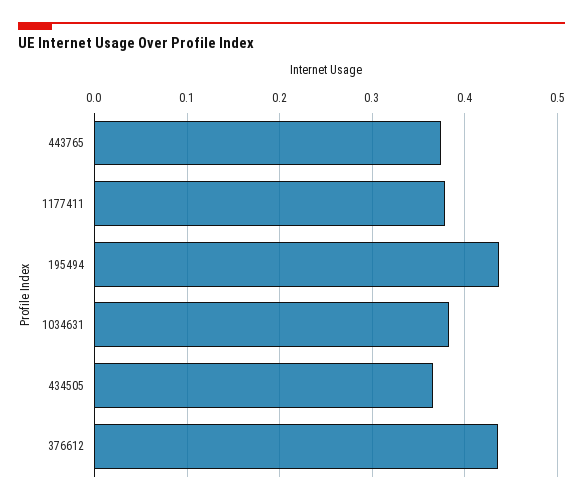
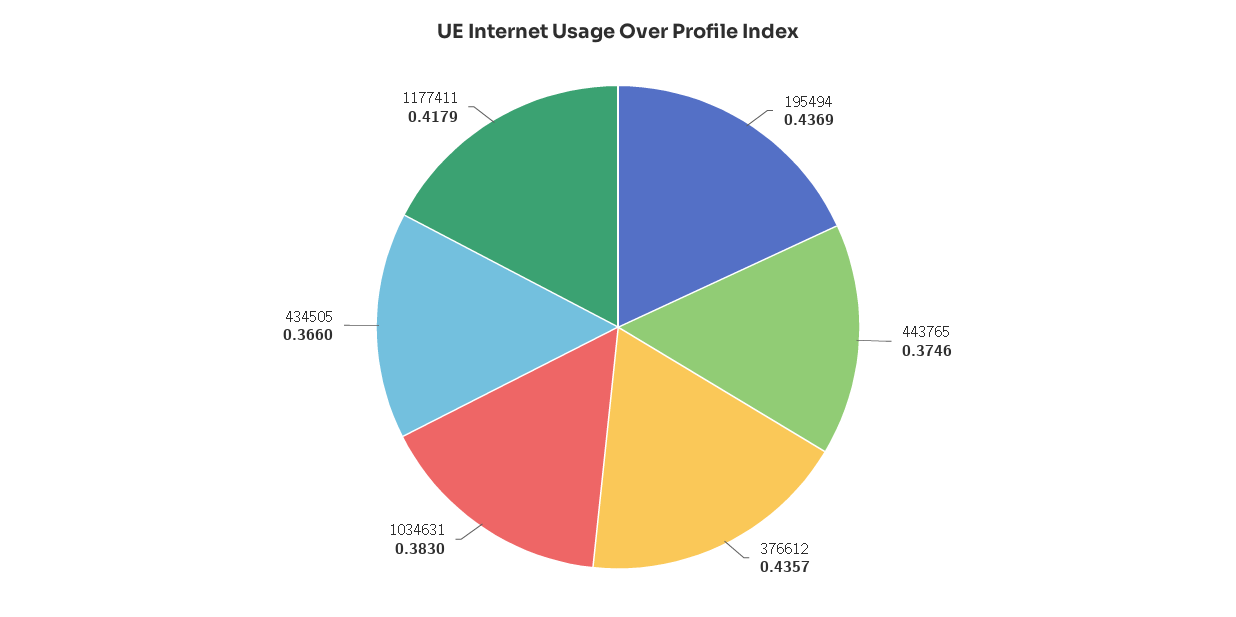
1177411: 0.38 -> 0.4179

